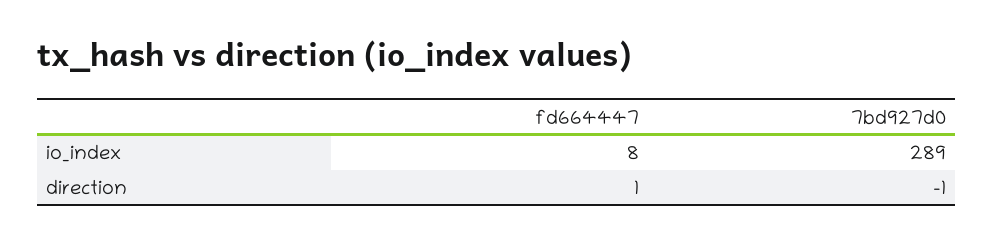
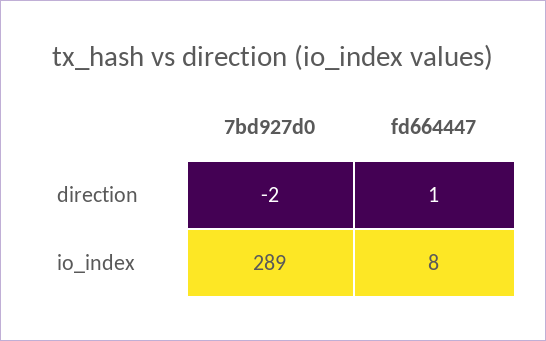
7bd927d0, direction: -1 -> -2

